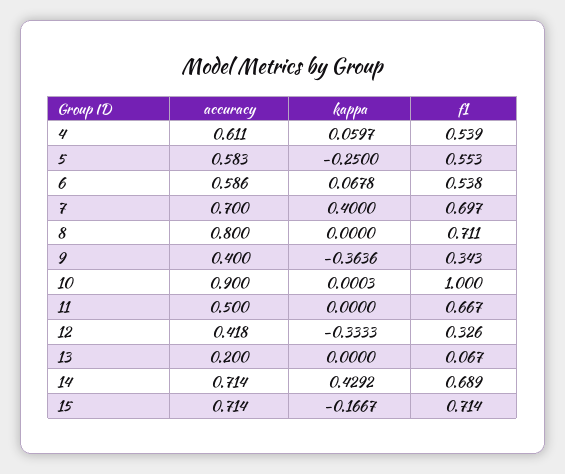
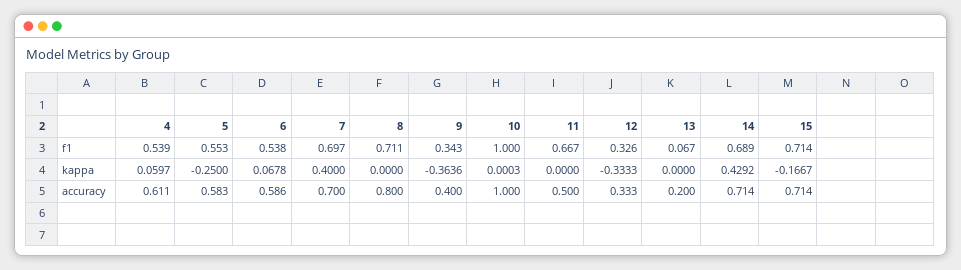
accuracy, 10: 0.9 -> 1
accuracy, 12: 0.418 -> 0.333

